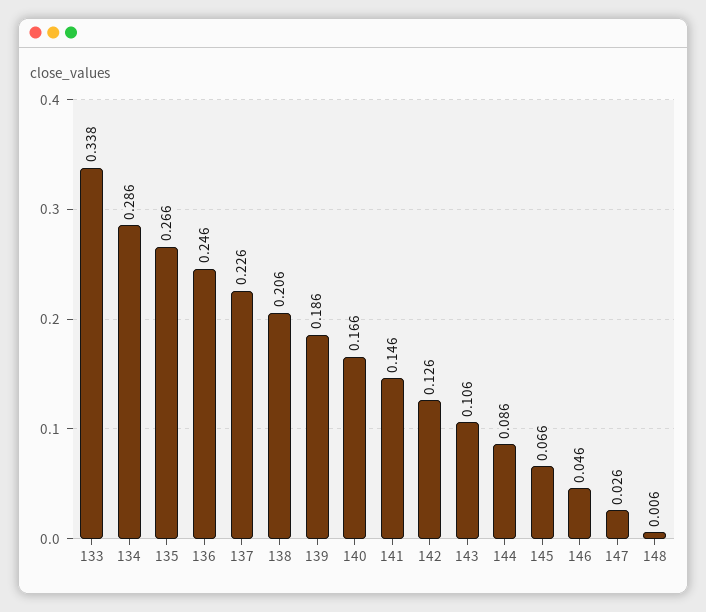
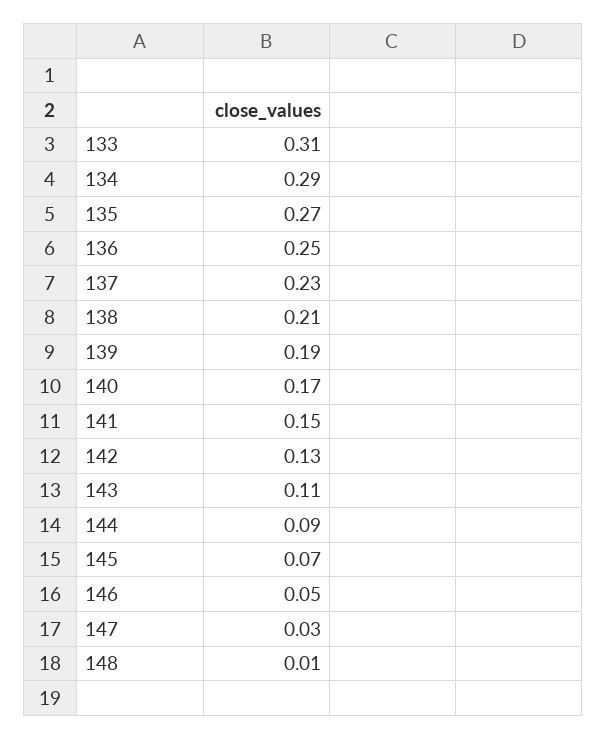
133: 0.338 -> 0.31

